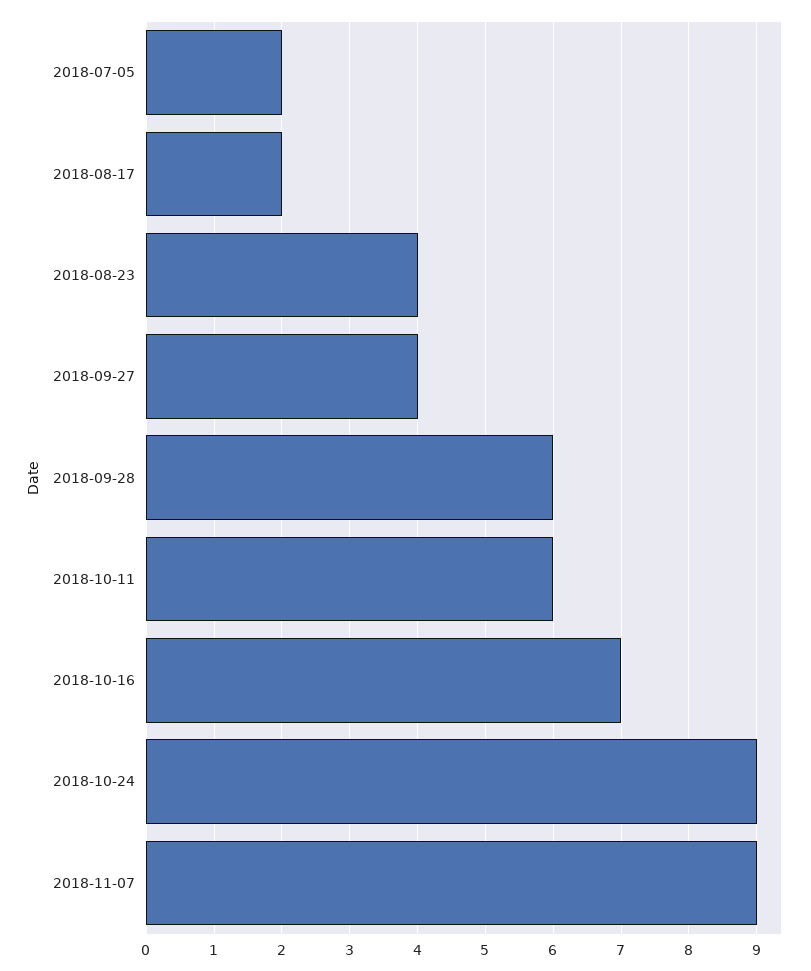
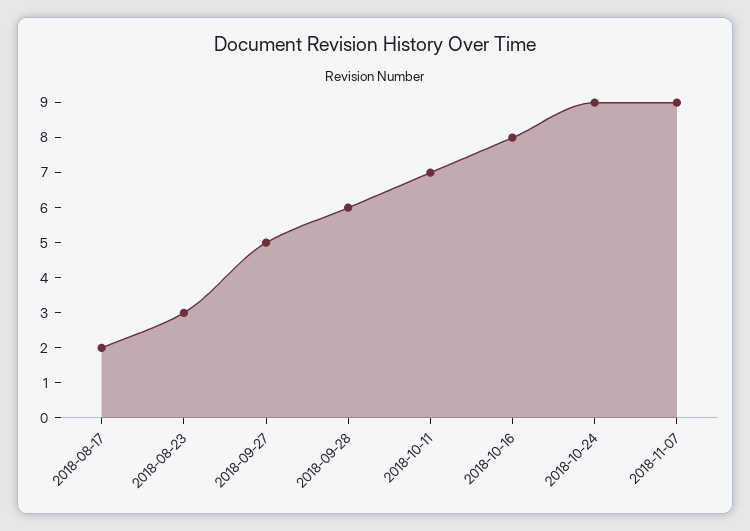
2018-07-05: 2 -> none
2018-08-23: 4 -> 3
2018-09-27: 4 -> 5
2018-10-11: 6 -> 7
2018-10-16: 7 -> 8

